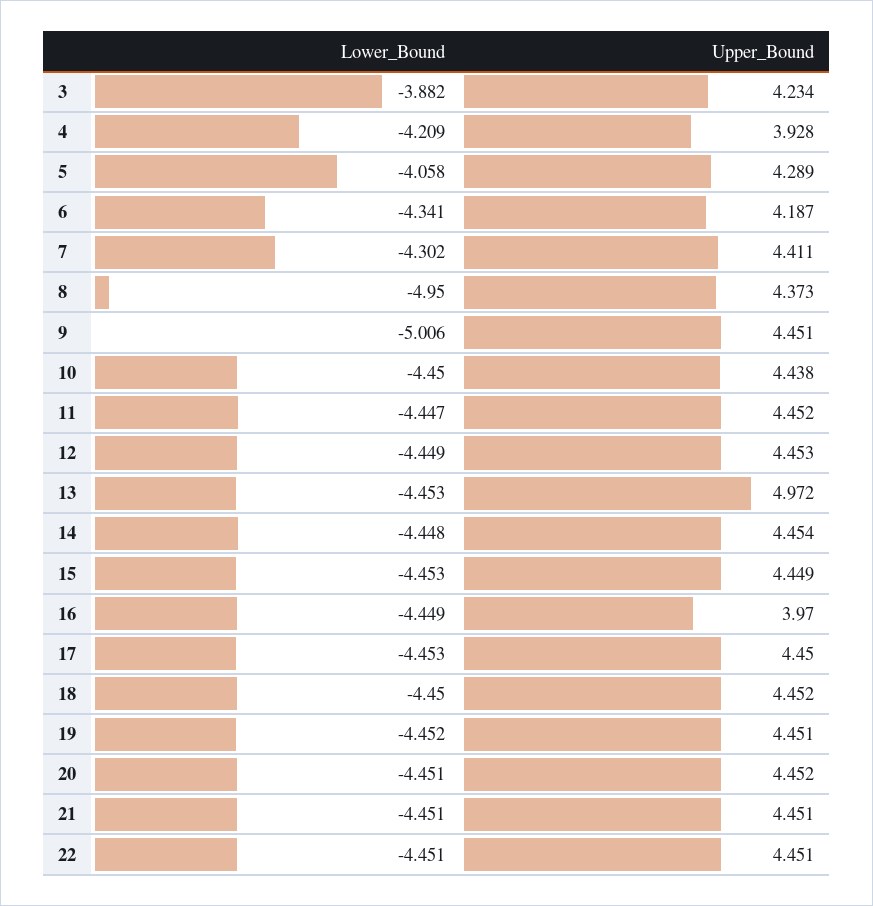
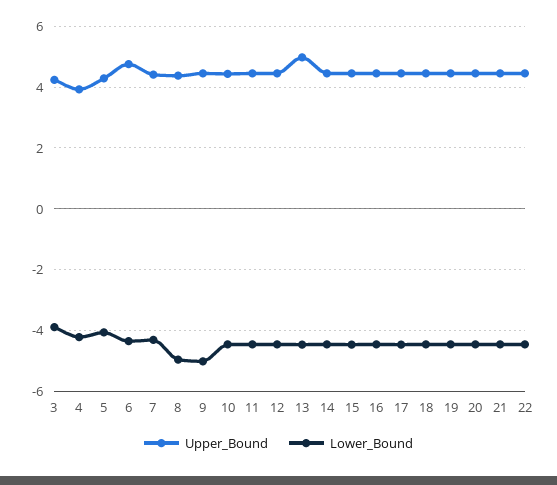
Upper_Bound, 6: 4.187 -> 4.8
Upper_Bound, 16: 3.97 -> 4.4

